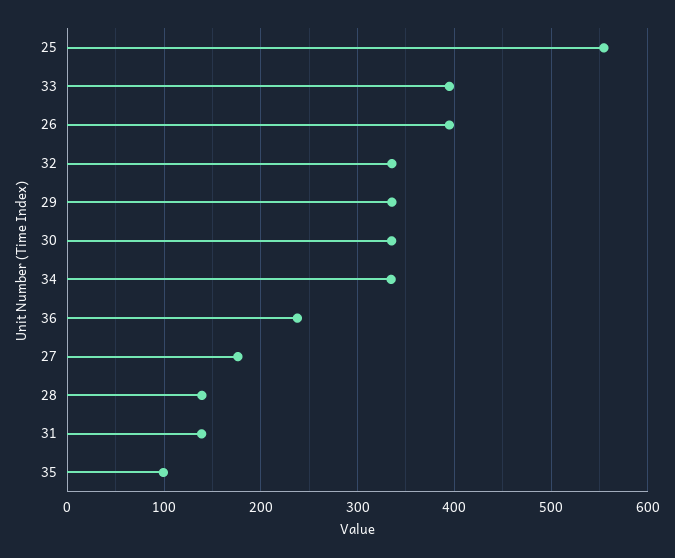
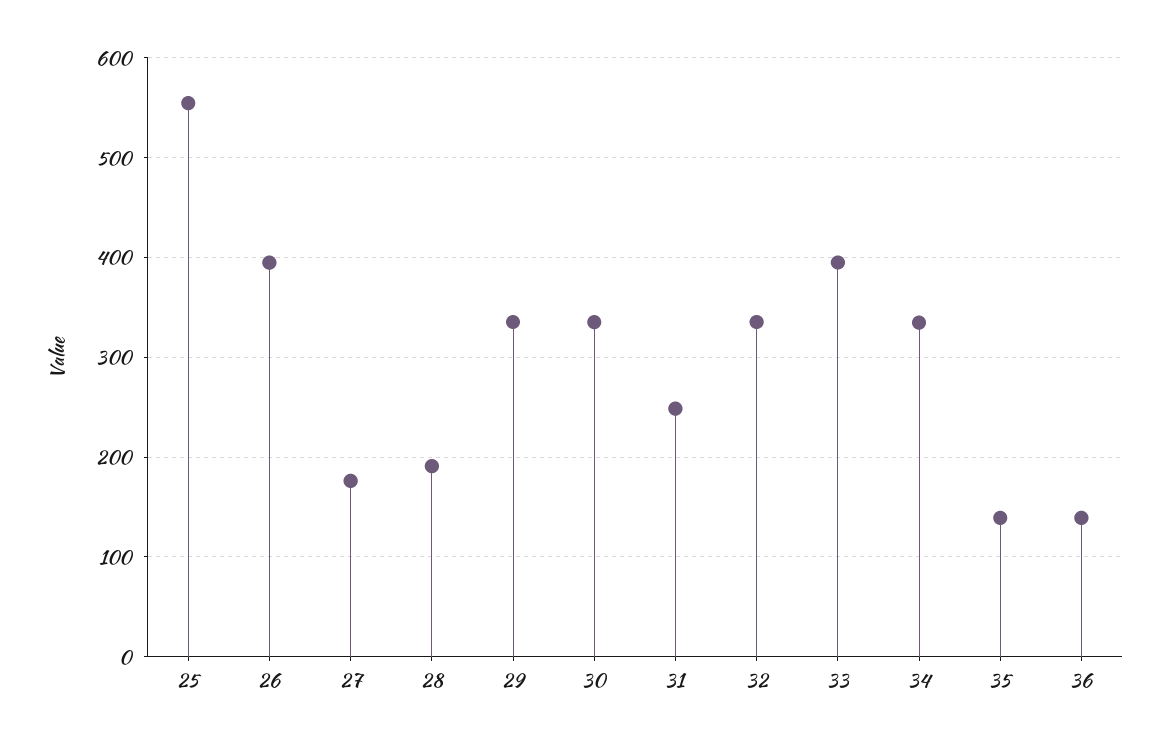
36: 240 -> 140
28: 140 -> 190
31: 140 -> 250
35: 100 -> 140

